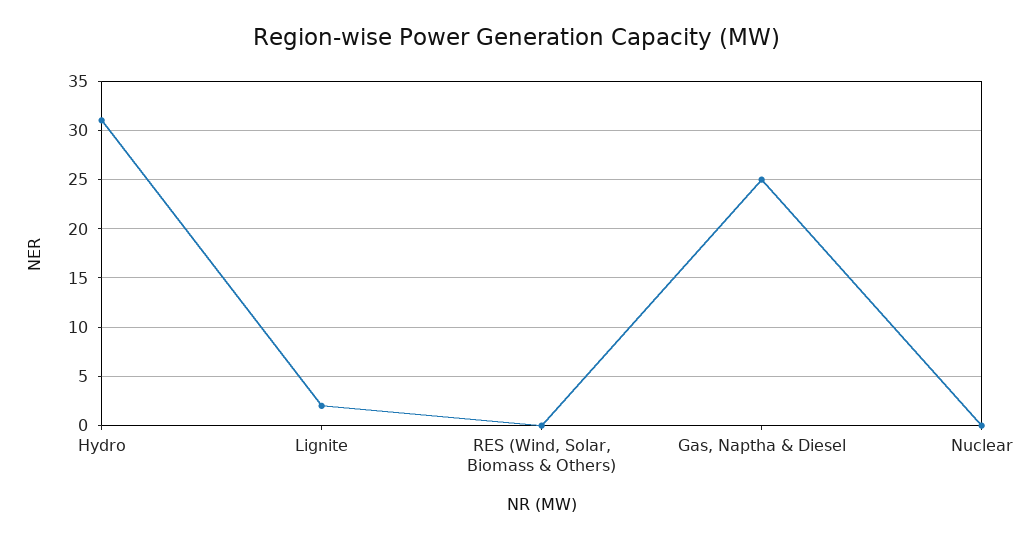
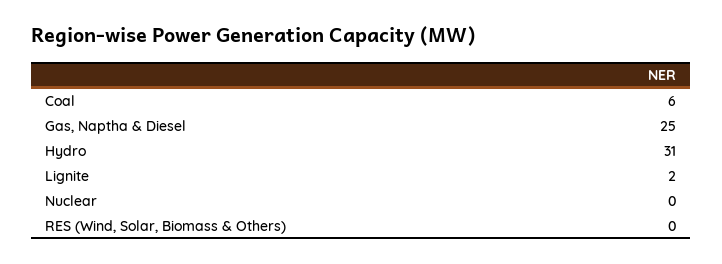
Coal: none -> 6

